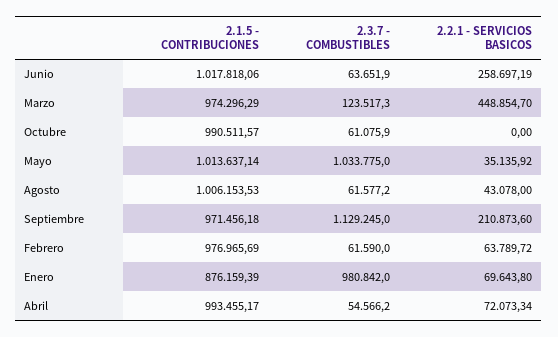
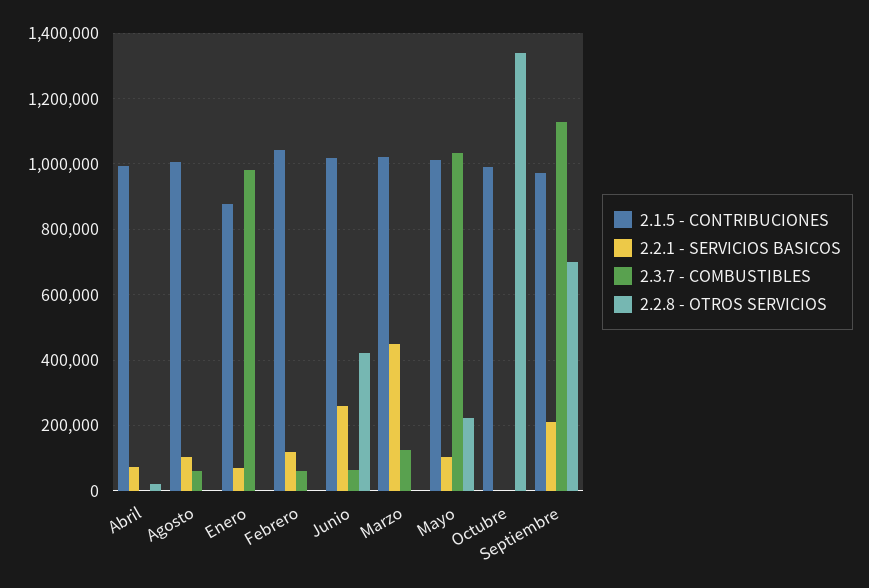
2.1.5 - CONTRIBUCIONES, Marzo: 974296.29 -> 1020000
2.3.7 - COMBUSTIBLES, Octubre: 61075.9 -> 0
2.2.1 - SERVICIOS BASICOS, Mayo: 35135.92 -> 100000
2.2.1 - SERVICIOS BASICOS, Agosto: 43078 -> 100000
2.1.5 - CONTRIBUCIONES, Febrero: 976965.69 -> 1040000
2.2.1 - SERVICIOS BASICOS, Febrero: 63789.72 -> 120000
2.3.7 - COMBUSTIBLES, Abril: 54566.2 -> 0
2.2.8 - OTROS SERVICIOS, Abril: none -> 20000
2.2.8 - OTROS SERVICIOS, Agosto: none -> 0
2.2.8 - OTROS SERVICIOS, Enero: none -> 0
2.2.8 - OTROS SERVICIOS, Febrero: none -> 0
2.2.8 - OTROS SERVICIOS, Junio: none -> 420000
2.2.8 - OTROS SERVICIOS, Marzo: none -> 0
2.2.8 - OTROS SERVICIOS, Mayo: none -> 220000
2.2.8 - OTROS SERVICIOS, Octubre: none -> 1340000
2.2.8 - OTROS SERVICIOS, Septiembre: none -> 700000

